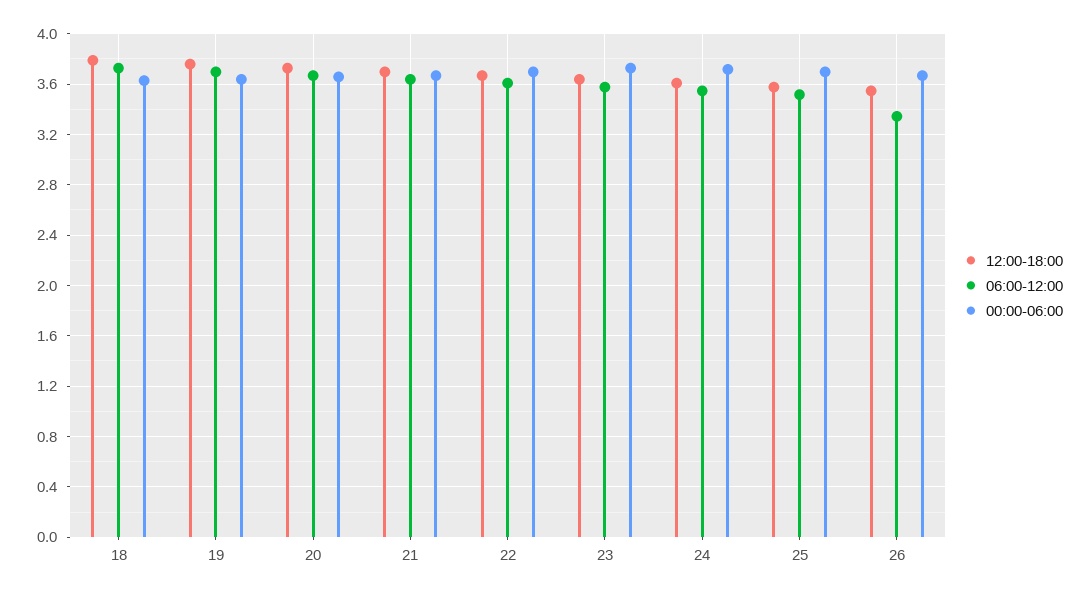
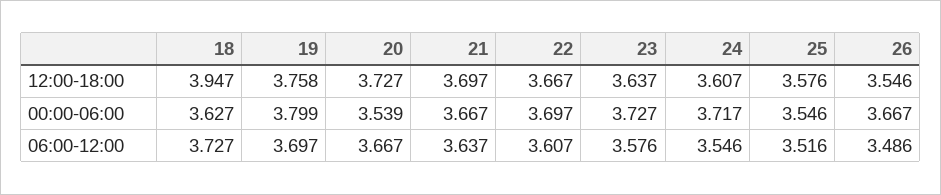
12:00-18:00, 18: 3.8 -> 3.947
00:00-06:00, 19: 3.65 -> 3.799
00:00-06:00, 20: 3.65 -> 3.539
00:00-06:00, 25: 3.7 -> 3.546
06:00-12:00, 26: 3.35 -> 3.486

